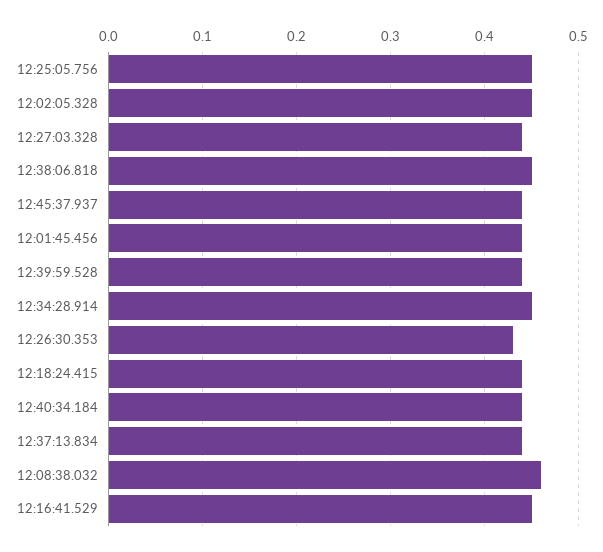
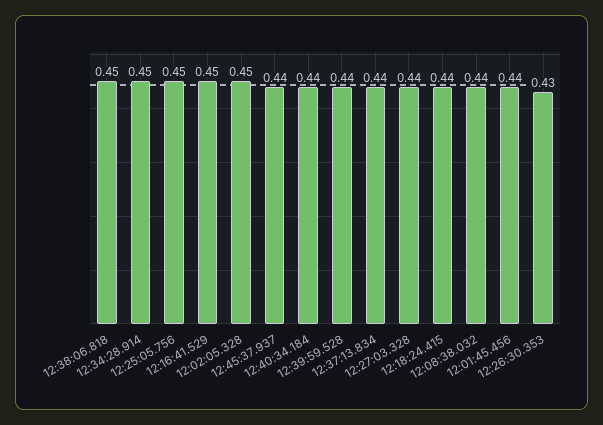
12:08:38.032: 0.46 -> 0.44

